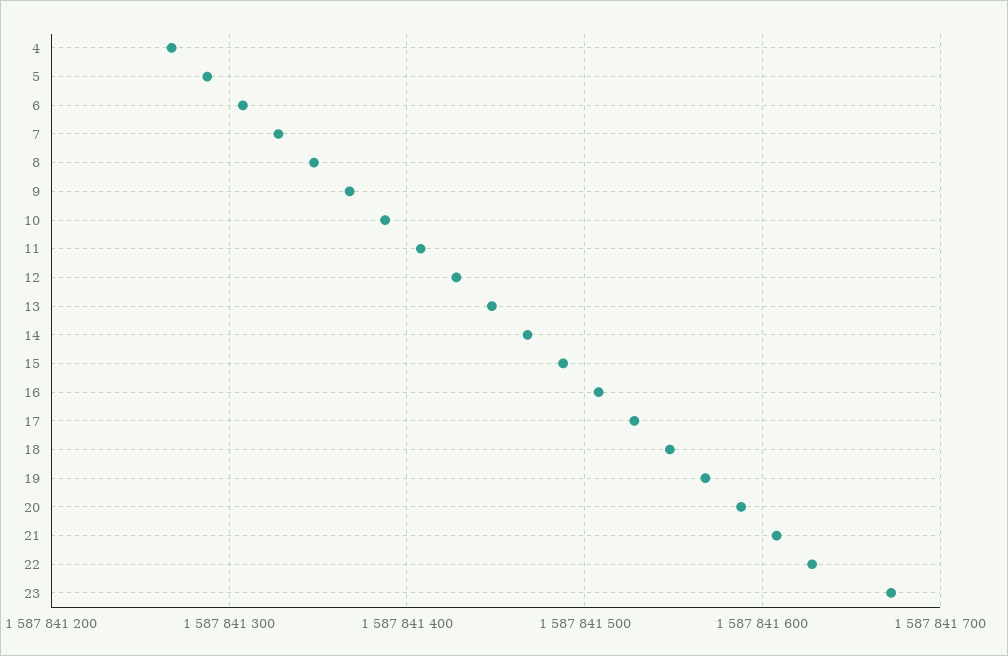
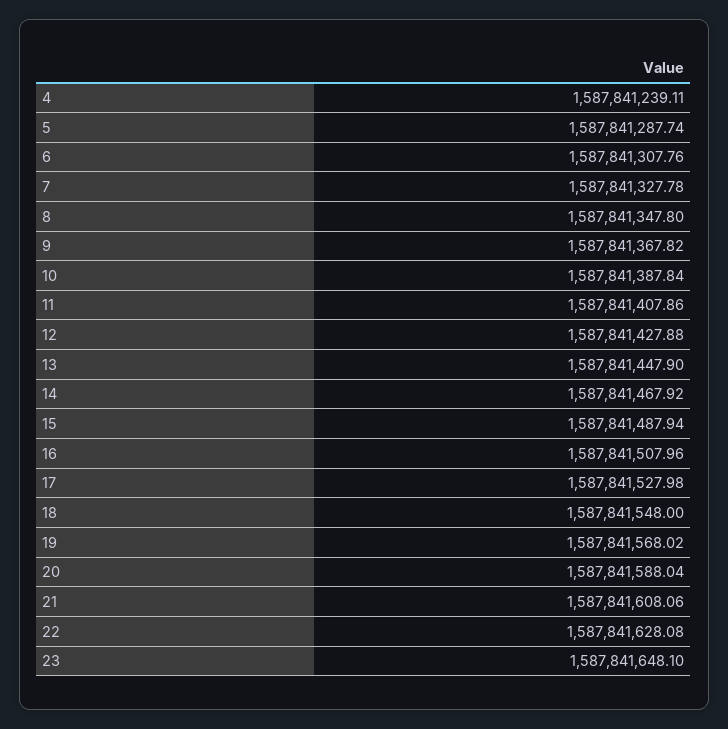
4: 1587841270 -> 1587841239.11
23: 1587841670 -> 1587841648.1

